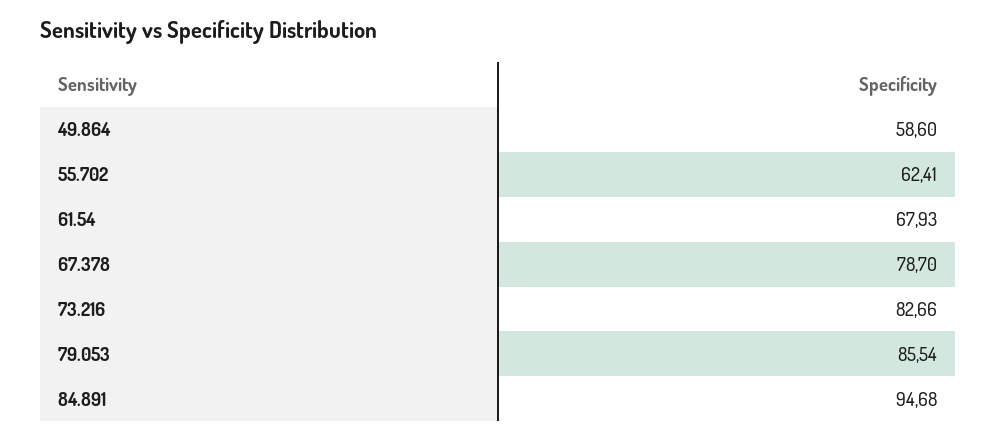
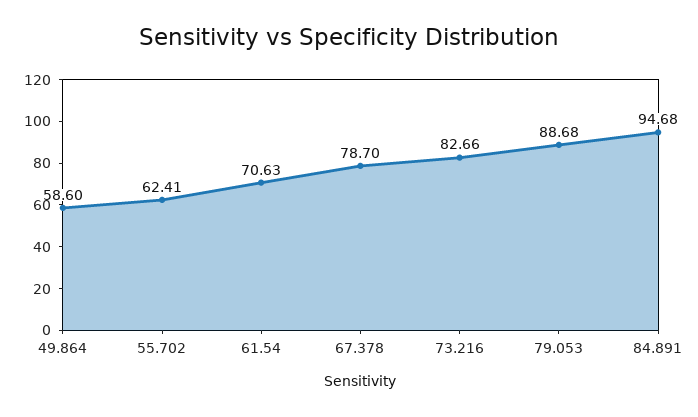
61.54: 67.93 -> 70.63
79.053: 85.54 -> 88.68

